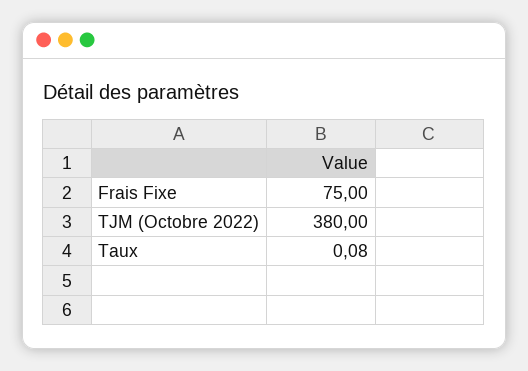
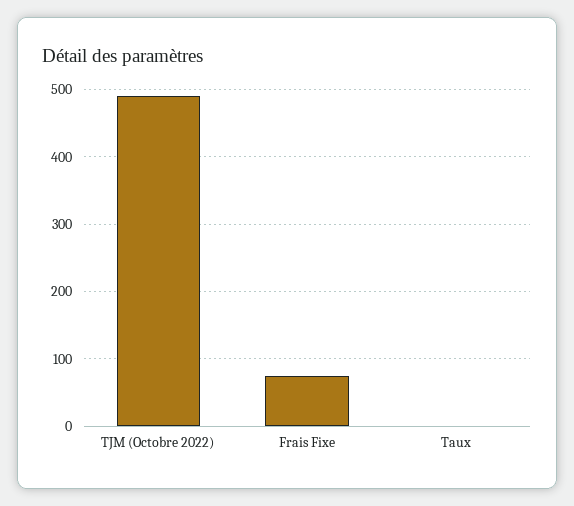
TJM (Octobre 2022): 380 -> 490

